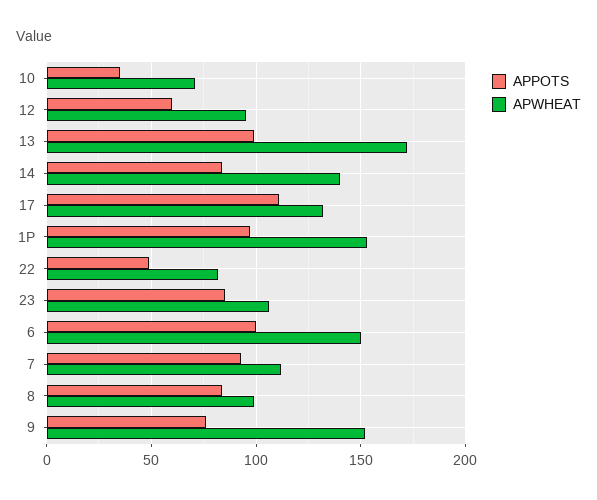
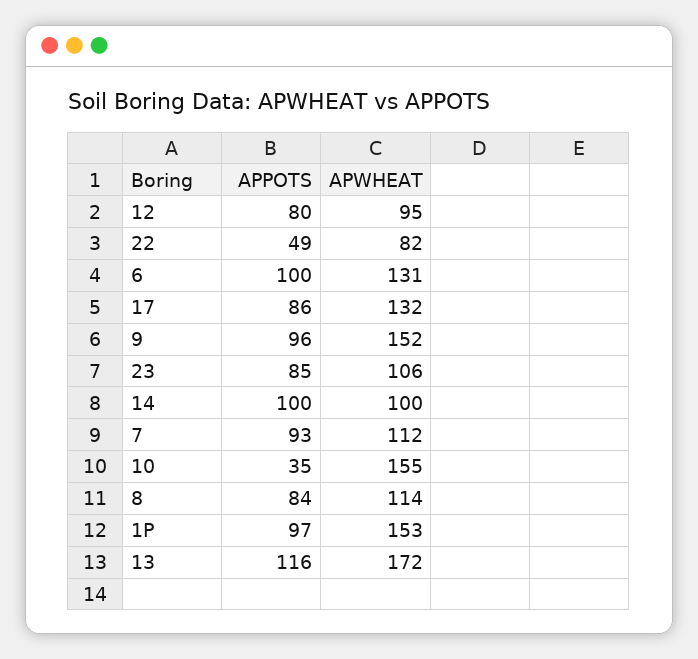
APWHEAT, 10: 70 -> 155
APPOTS, 12: 60 -> 80
APPOTS, 13: 100 -> 116
APPOTS, 14: 85 -> 100
APWHEAT, 14: 140 -> 100
APPOTS, 17: 110 -> 86
APWHEAT, 6: 150 -> 131
APWHEAT, 8: 100 -> 114
APPOTS, 9: 75 -> 96

